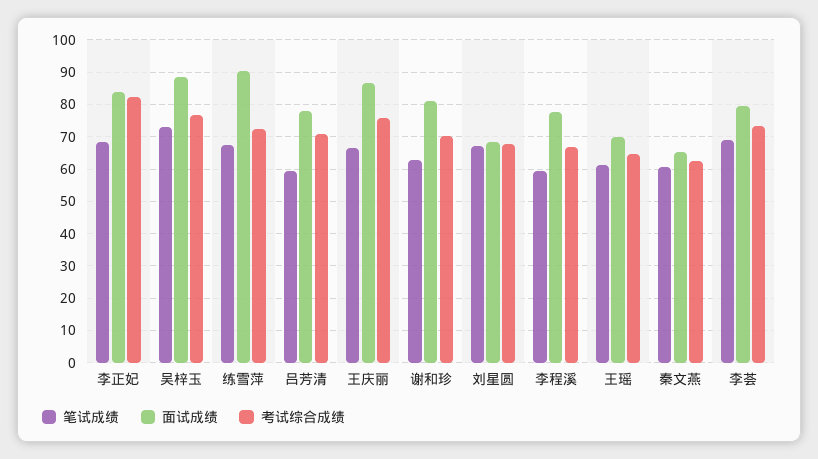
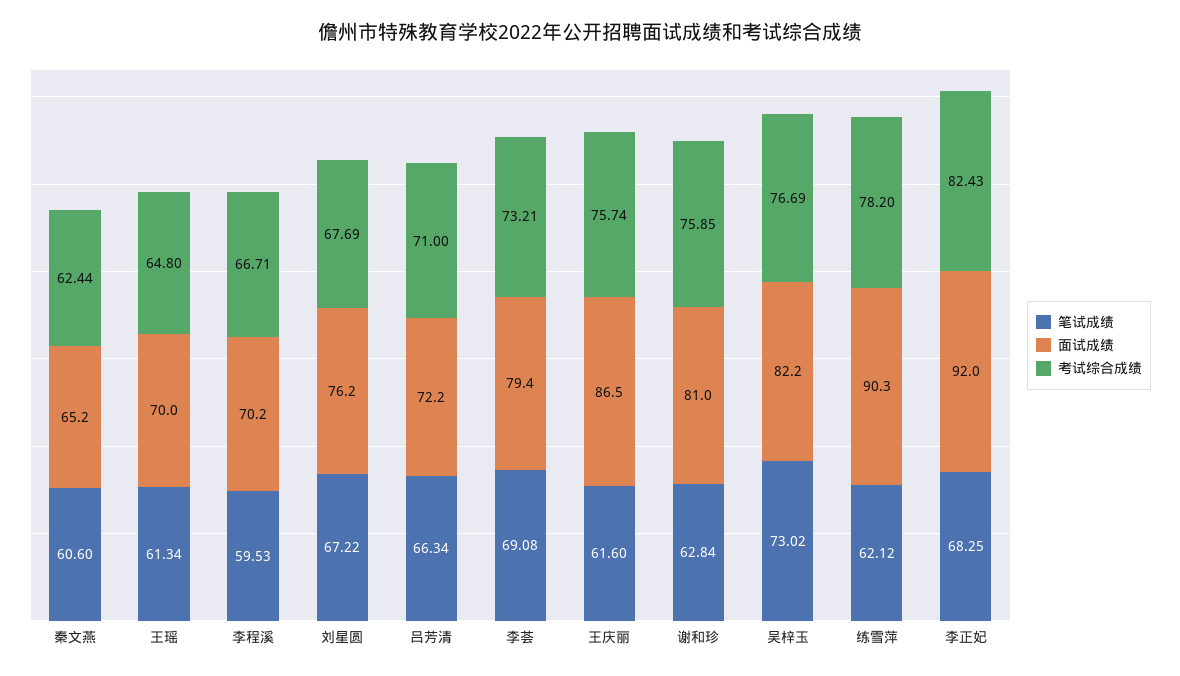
面试成绩, 李正妃: 84 -> 92
面试成绩, 吴梓玉: 88 -> 82.2
笔试成绩, 练雪萍: 68 -> 62.12
考试综合成绩, 练雪萍: 72 -> 78.2
笔试成绩, 吕芳清: 60 -> 66.34
面试成绩, 吕芳清: 78 -> 72.2
笔试成绩, 王庆丽: 66 -> 61.6
考试综合成绩, 谢和珍: 70 -> 75.85
面试成绩, 刘星圆: 68 -> 76.2
面试成绩, 李程溪: 78 -> 70.2

